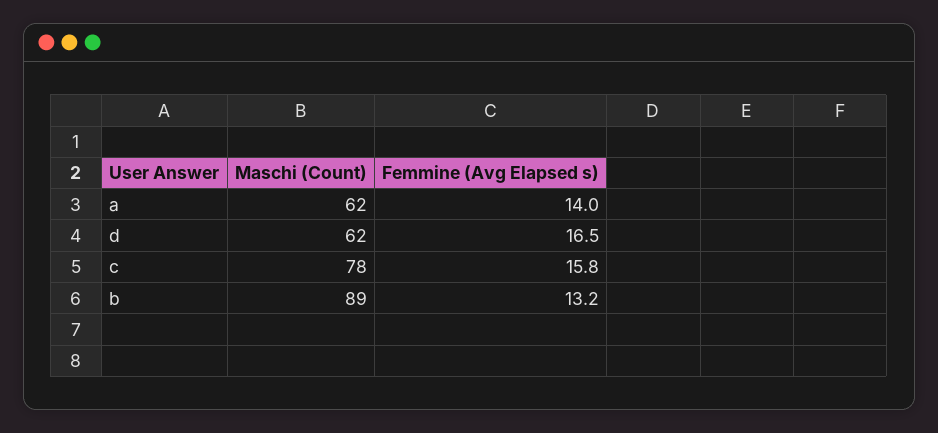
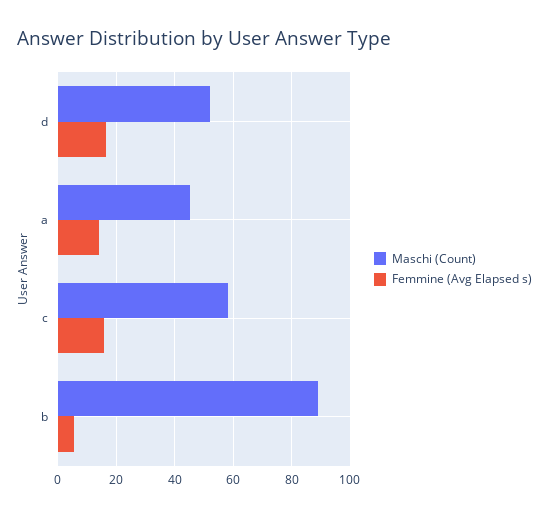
Maschi (Count), a: 62 -> 45
Maschi (Count), d: 62 -> 52.5
Maschi (Count), c: 78 -> 57.5
Femmine (Avg Elapsed s), b: 13.2 -> 5

